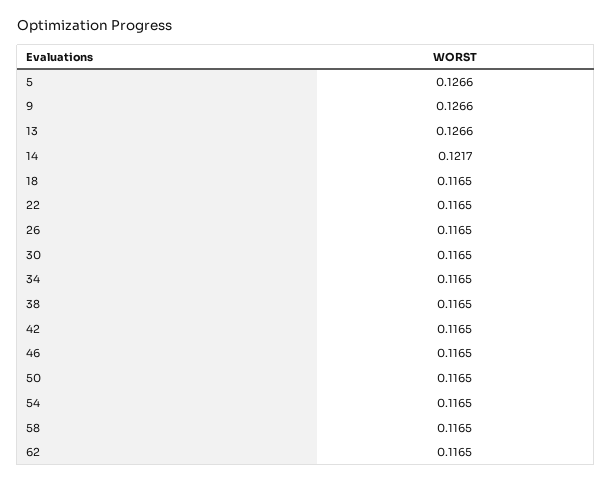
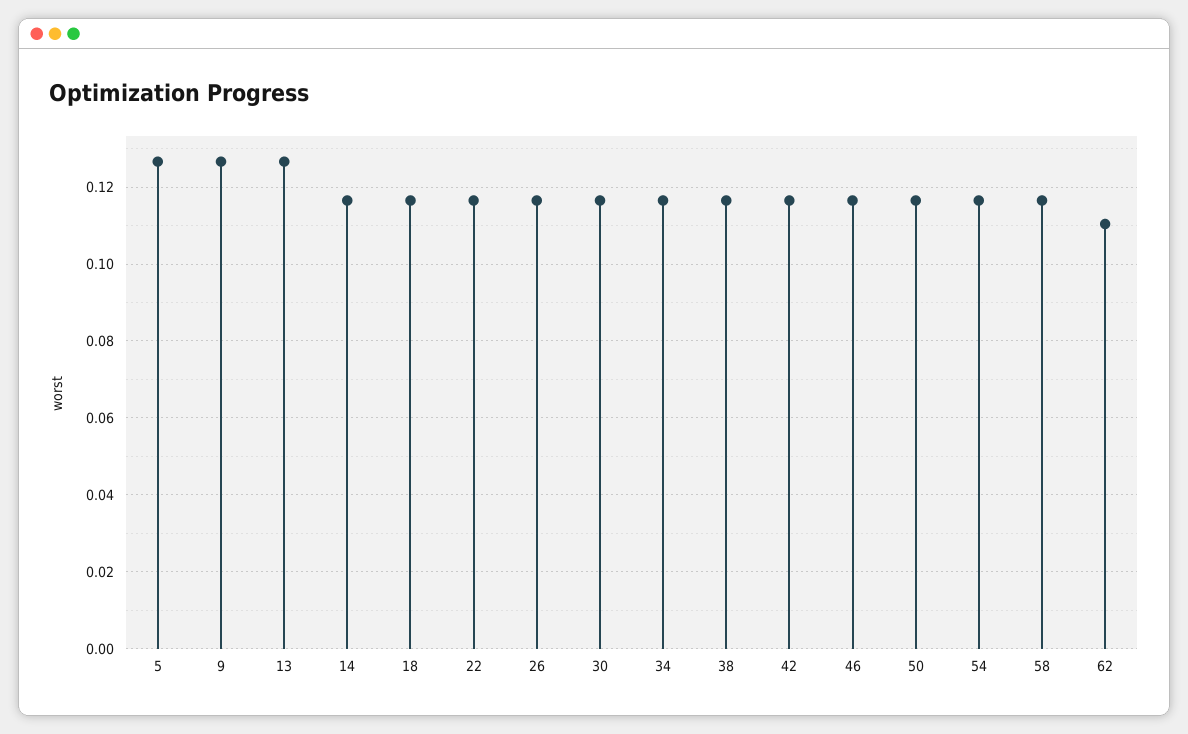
14: 0.1217 -> 0.116
62: 0.1165 -> 0.11

